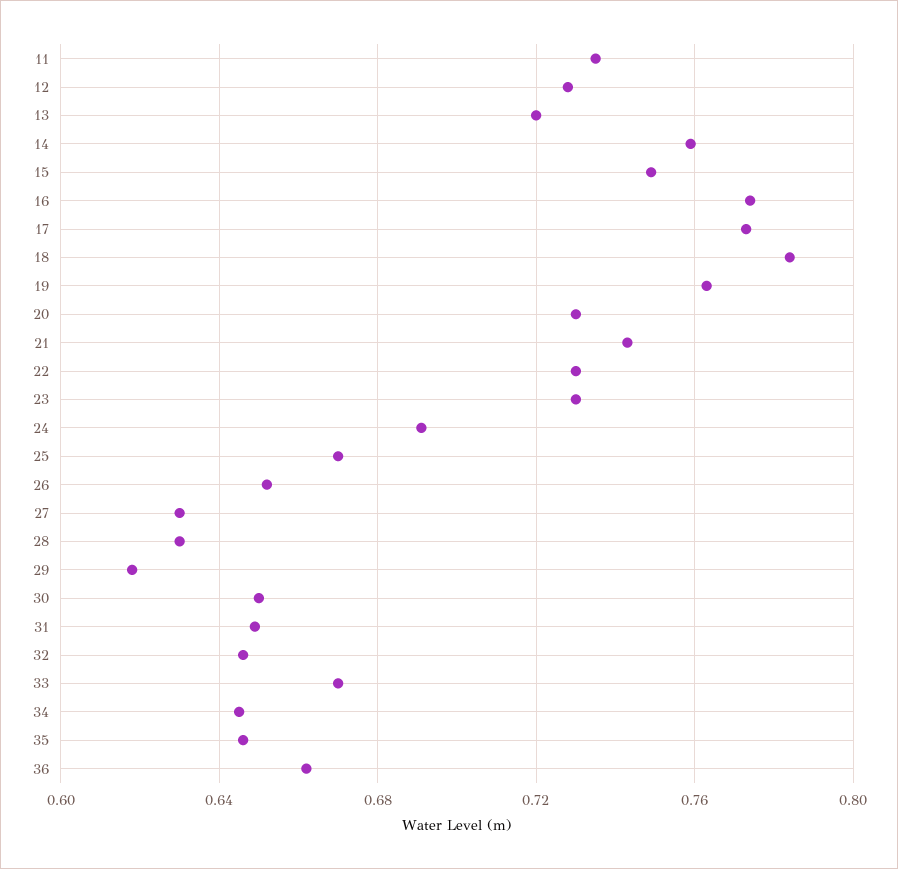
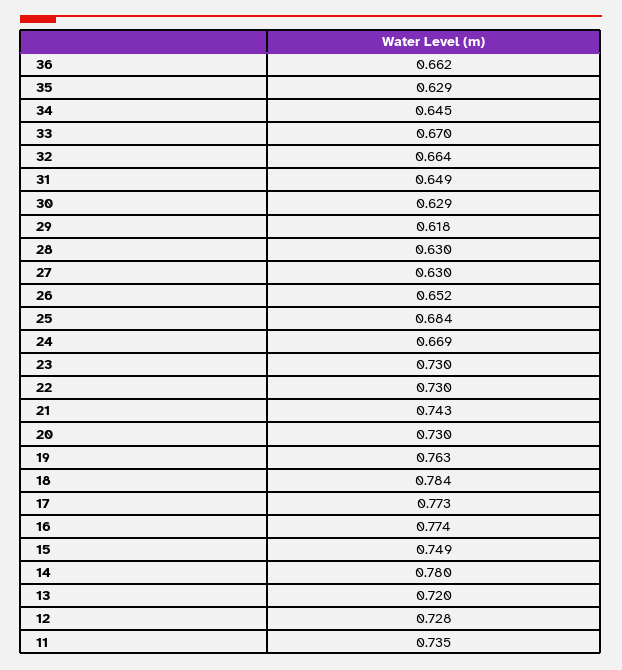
14: 0.76 -> 0.78
24: 0.69 -> 0.669
25: 0.67 -> 0.684
30: 0.65 -> 0.629
32: 0.645 -> 0.664
35: 0.645 -> 0.629

